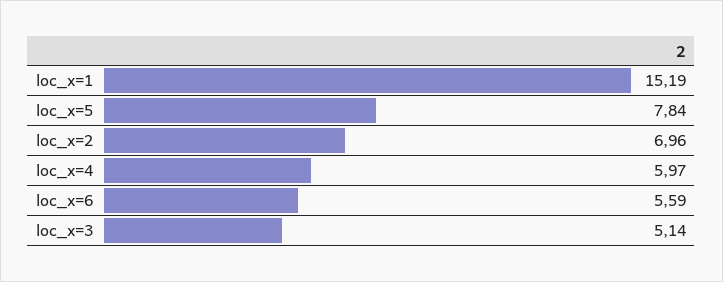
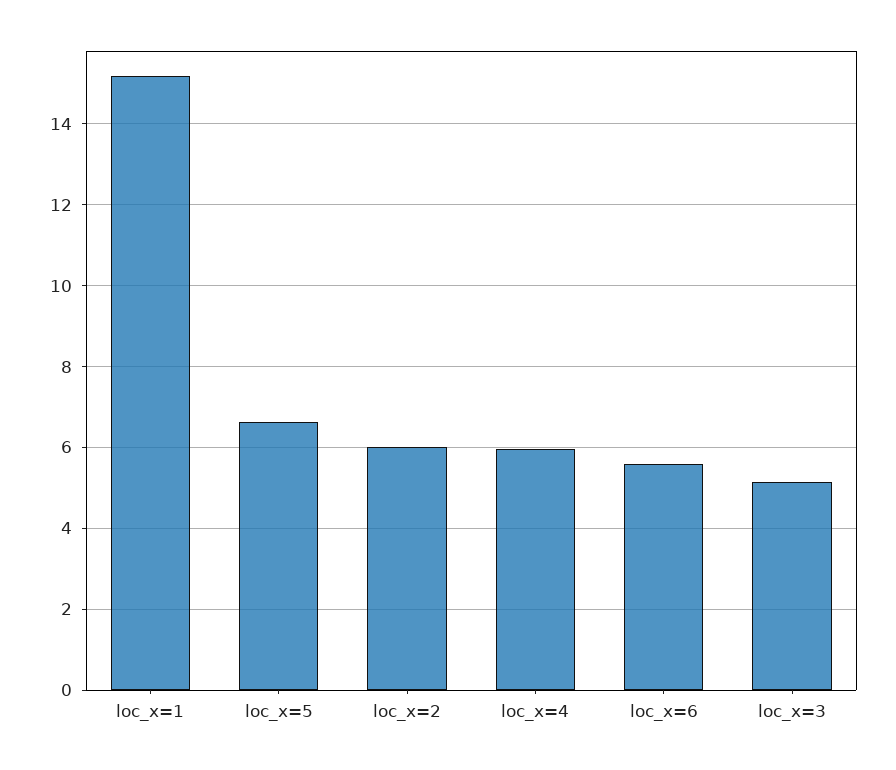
loc_x=5: 7.84 -> 6.6
loc_x=2: 6.96 -> 6

